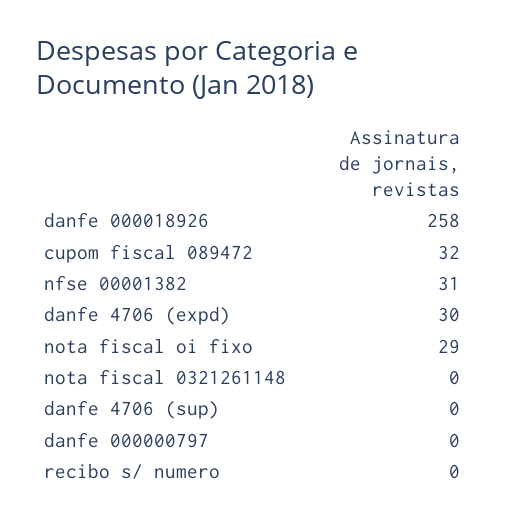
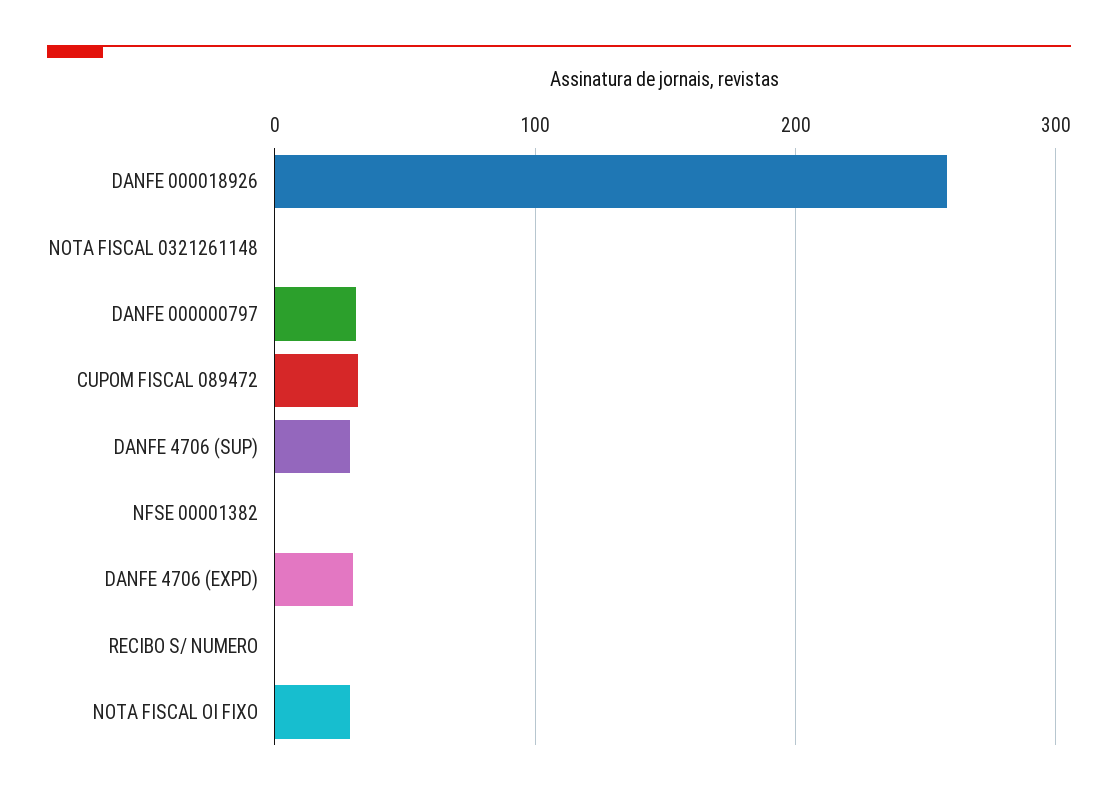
nfse 00001382: 31 -> 0
danfe 4706 (sup): 0 -> 30
danfe 000000797: 0 -> 30

